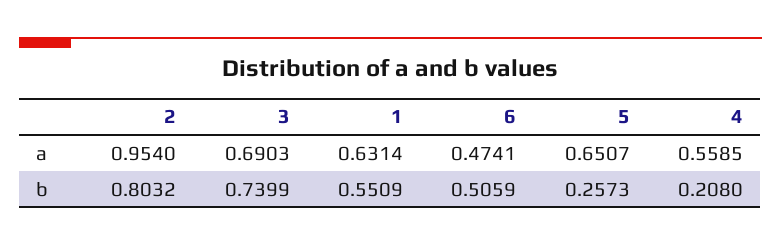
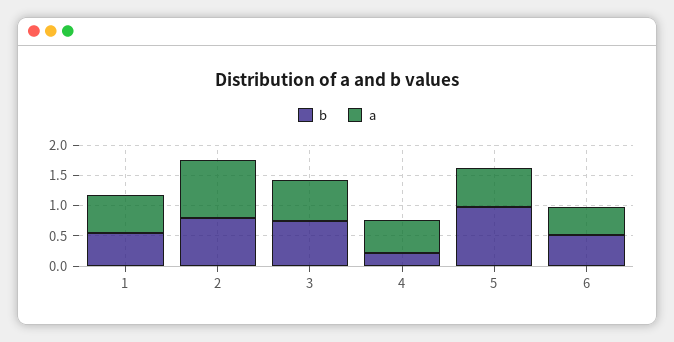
b, 5: 0.2573 -> 1

